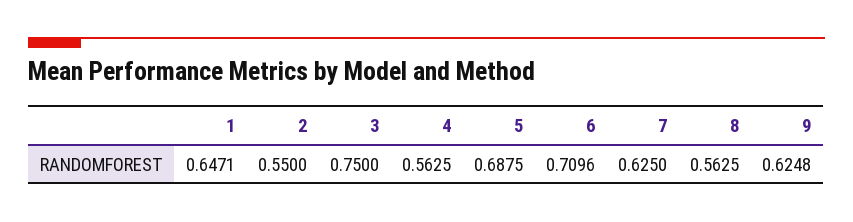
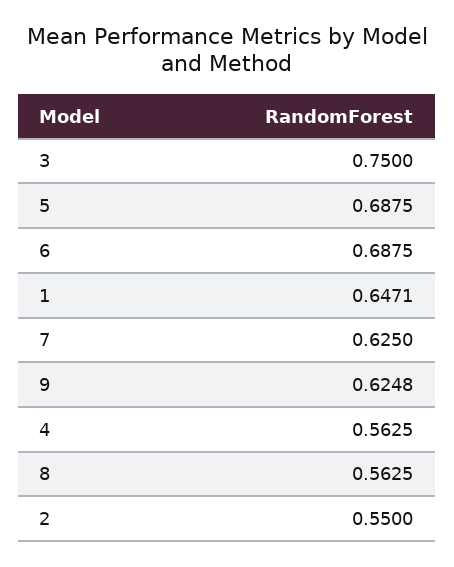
6: 0.7096 -> 0.6875

